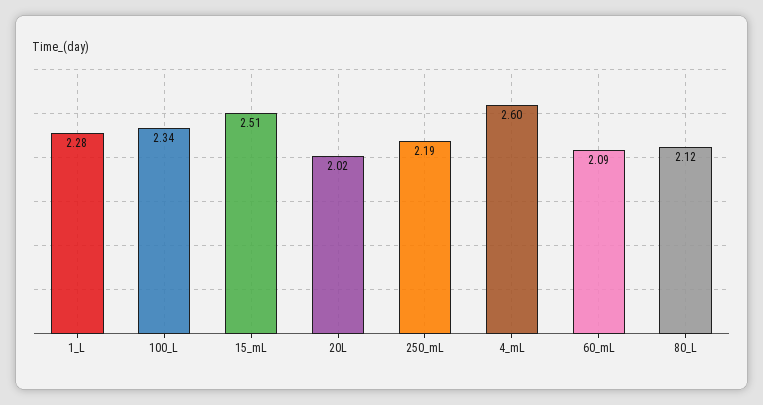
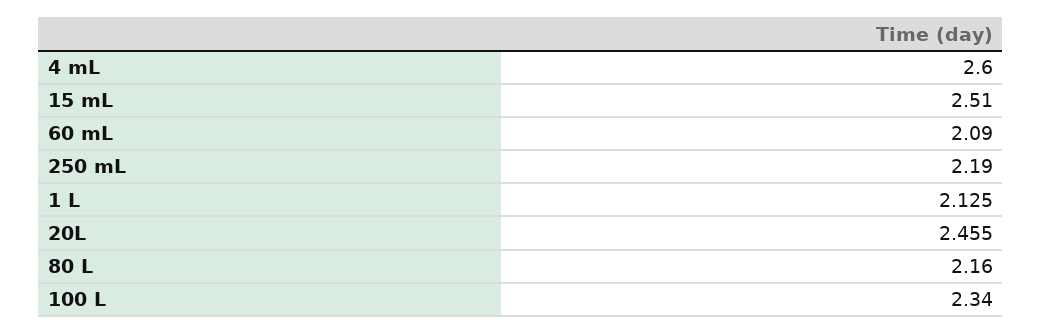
1_L: 2.28 -> 2.125
20L: 2.02 -> 2.455
80_L: 2.12 -> 2.16

